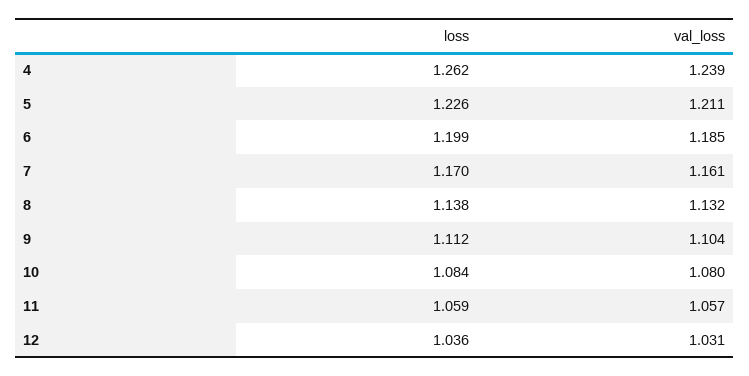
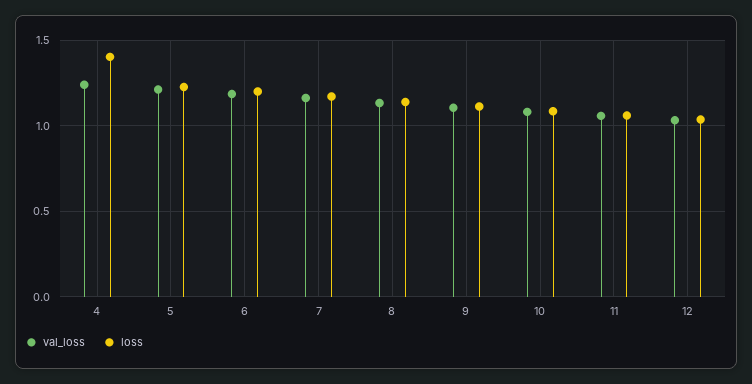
loss, 4: 1.262 -> 1.4

